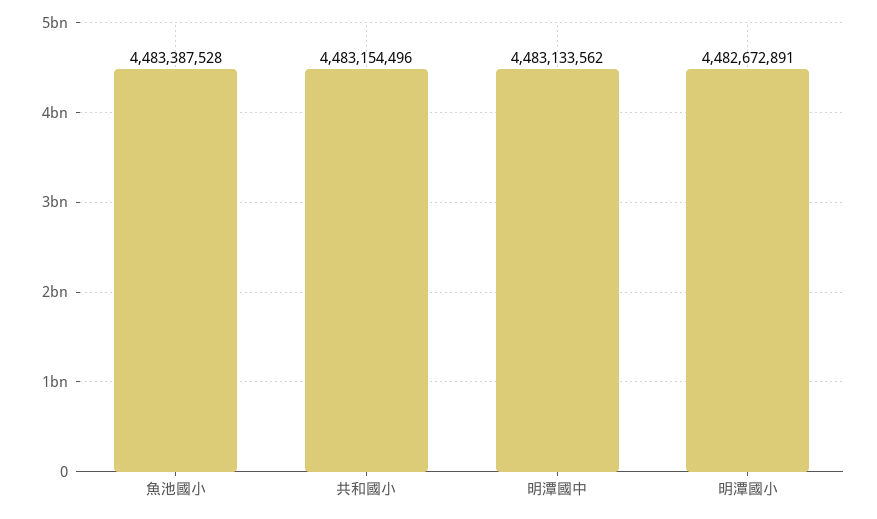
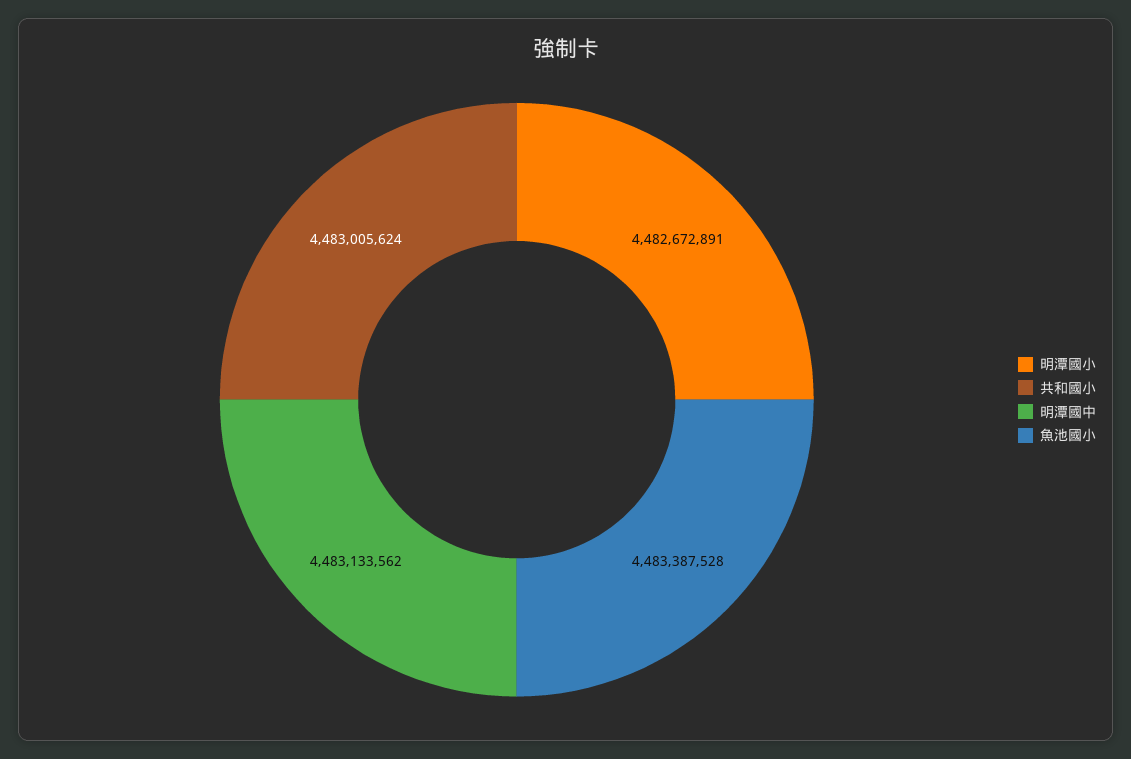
共和國小: 4483154496 -> 4483005624

